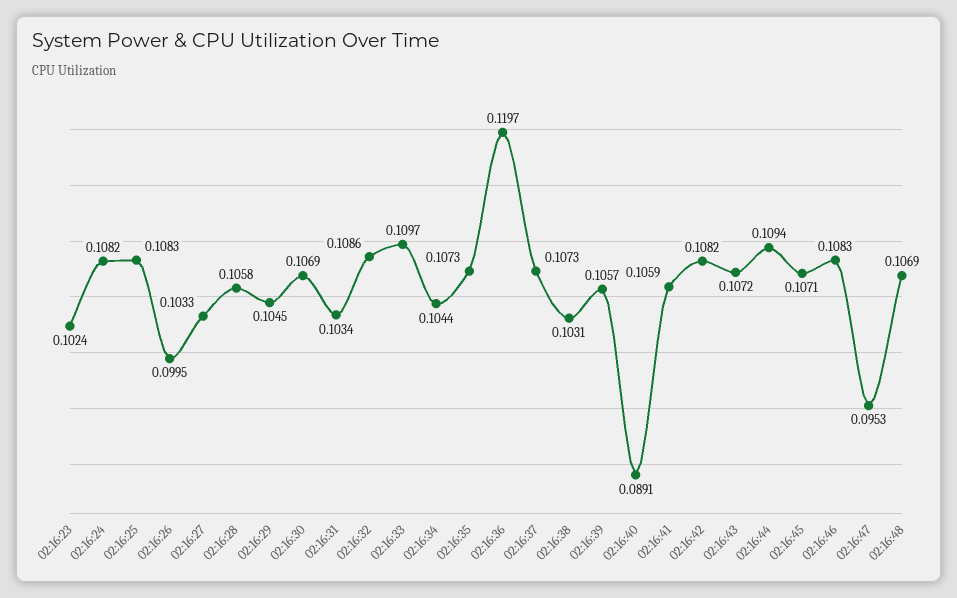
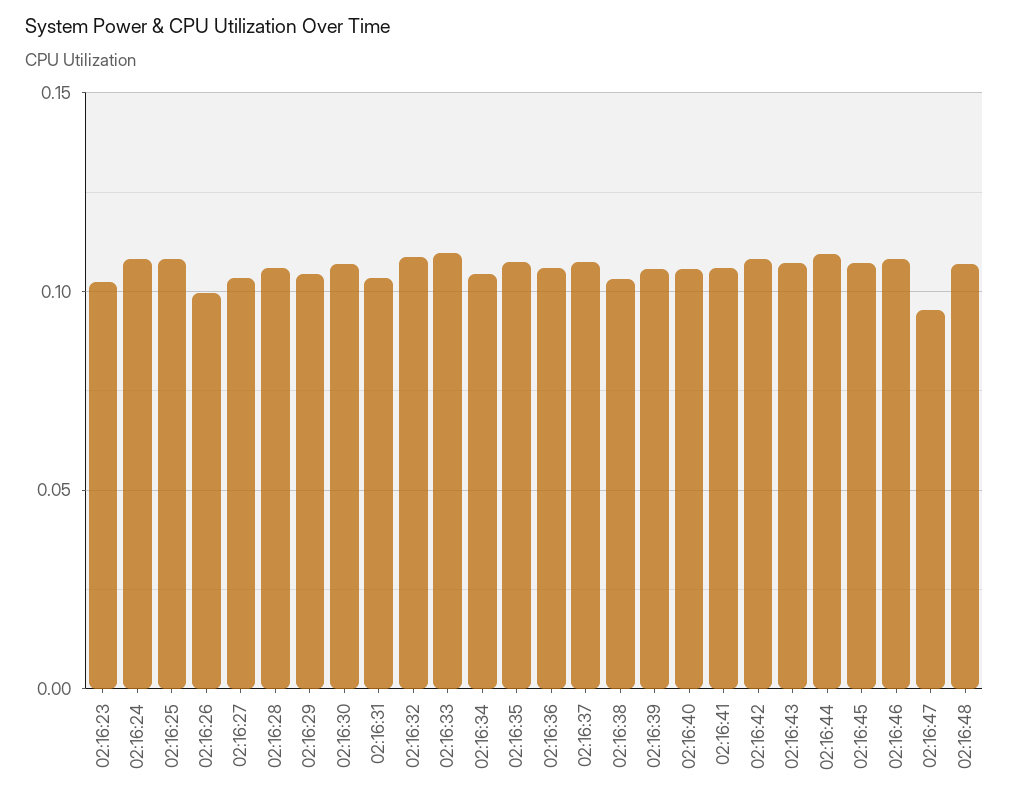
02:16:36: 0.1197 -> 0.105
02:16:40: 0.0891 -> 0.105

